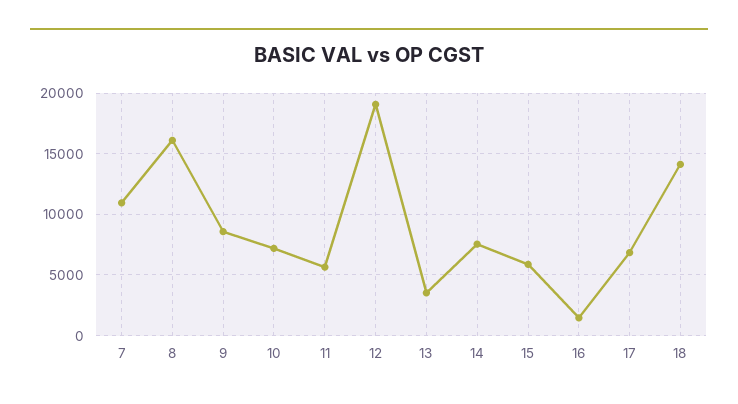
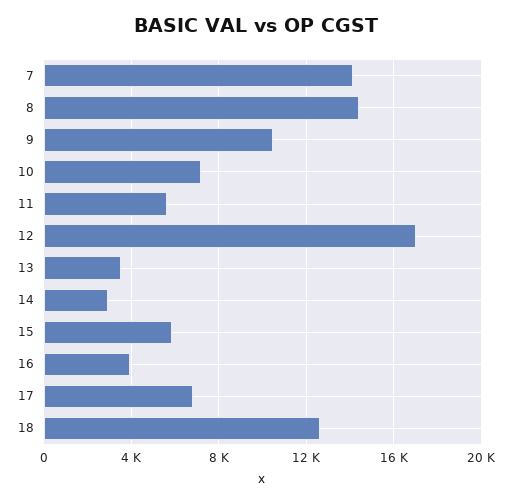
7: 11000 -> 14000
8: 16000 -> 14500
9: 8500 -> 10500
12: 19000 -> 17000
14: 7500 -> 3000
16: 1500 -> 4000
18: 14000 -> 12500

